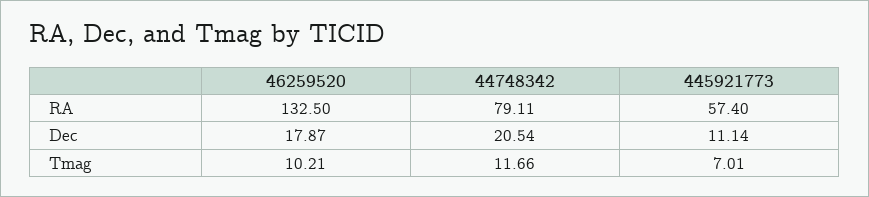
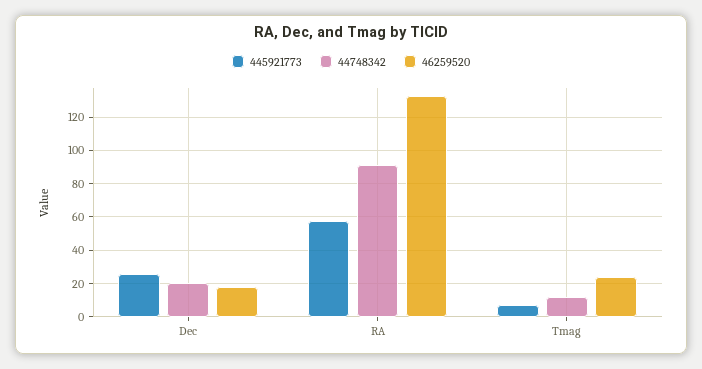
44748342, RA: 79.11 -> 90
445921773, Dec: 11.14 -> 25
46259520, Tmag: 10.21 -> 25

